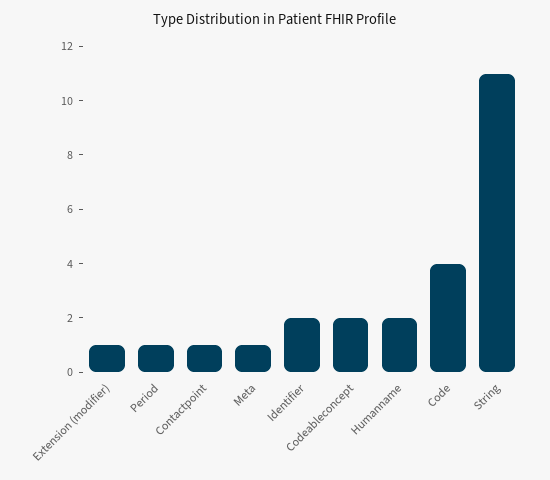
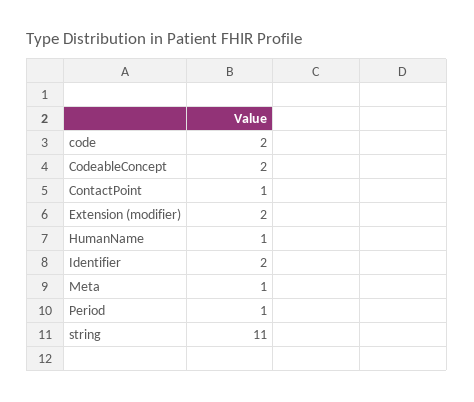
Extension (modifier): 1 -> 2
Humanname: 2 -> 1
Code: 4 -> 2

